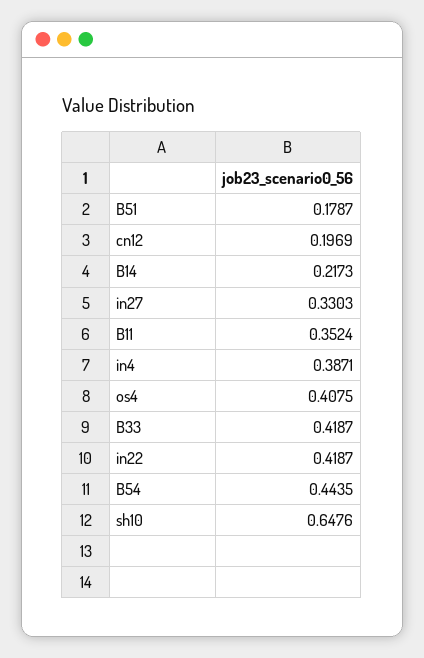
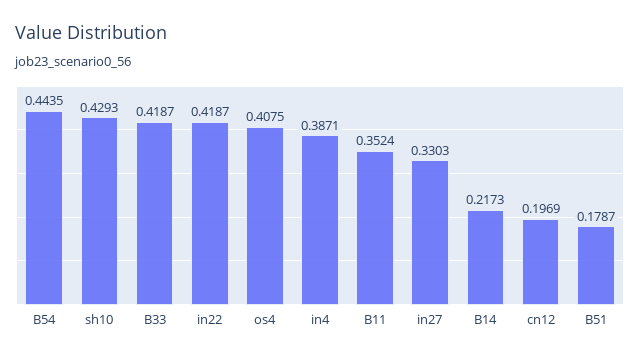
sh10: 0.6476 -> 0.4293

